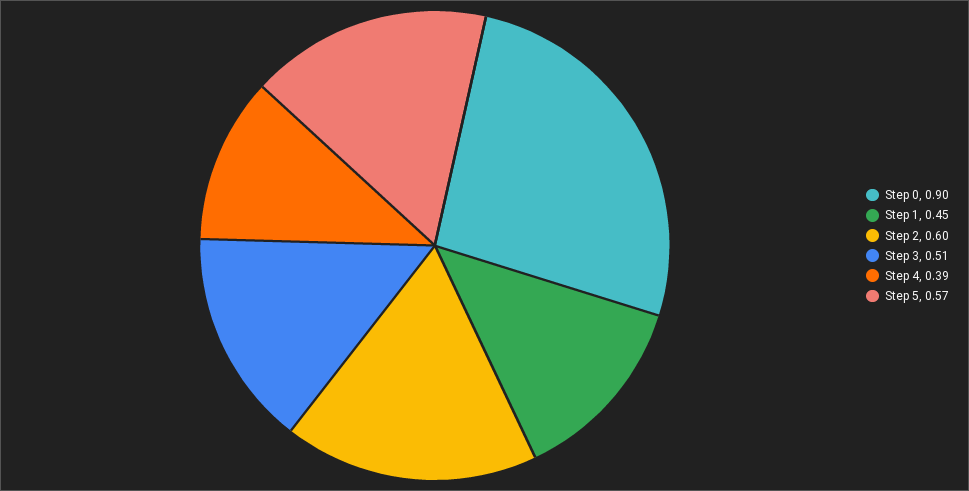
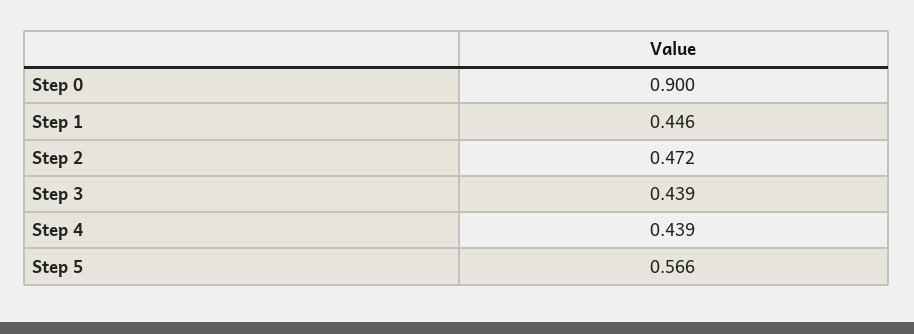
Step 2: 0.6 -> 0.472
Step 3: 0.51 -> 0.439
Step 4: 0.39 -> 0.439

